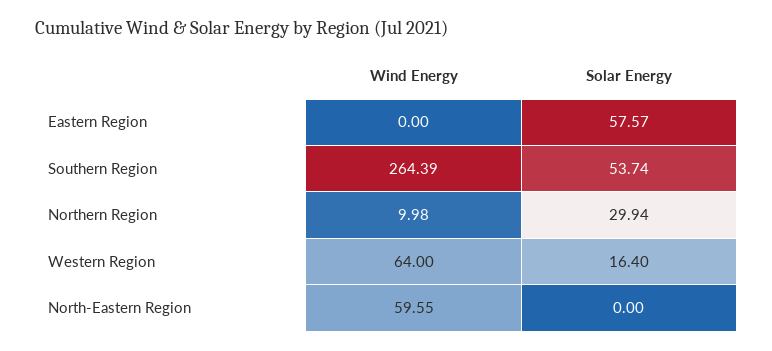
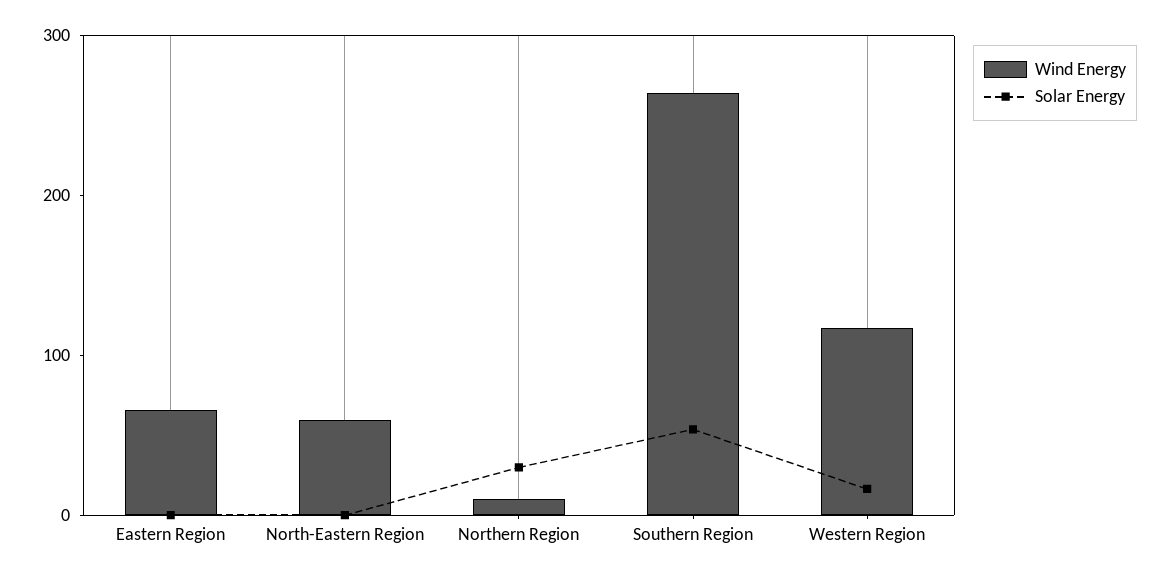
Wind Energy, Eastern Region: 0 -> 60
Solar Energy, Eastern Region: 57.57 -> 0
Wind Energy, Western Region: 64 -> 120

